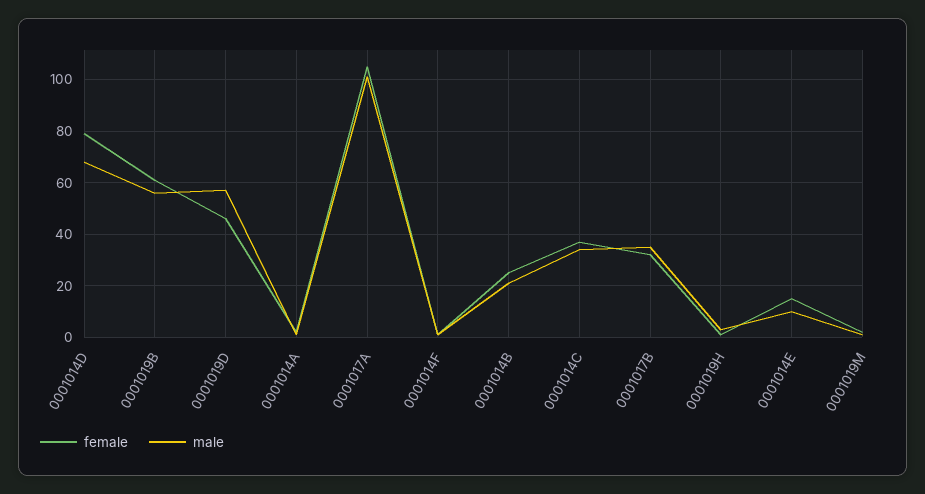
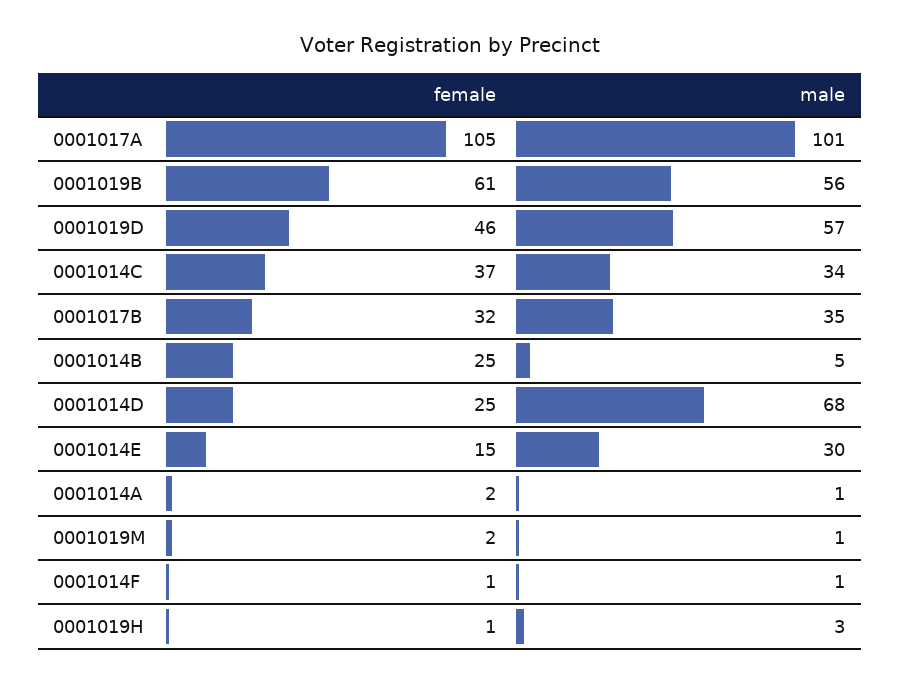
female, 0001014D: 80 -> 25
male, 0001014B: 20 -> 5
male, 0001014E: 10 -> 30

